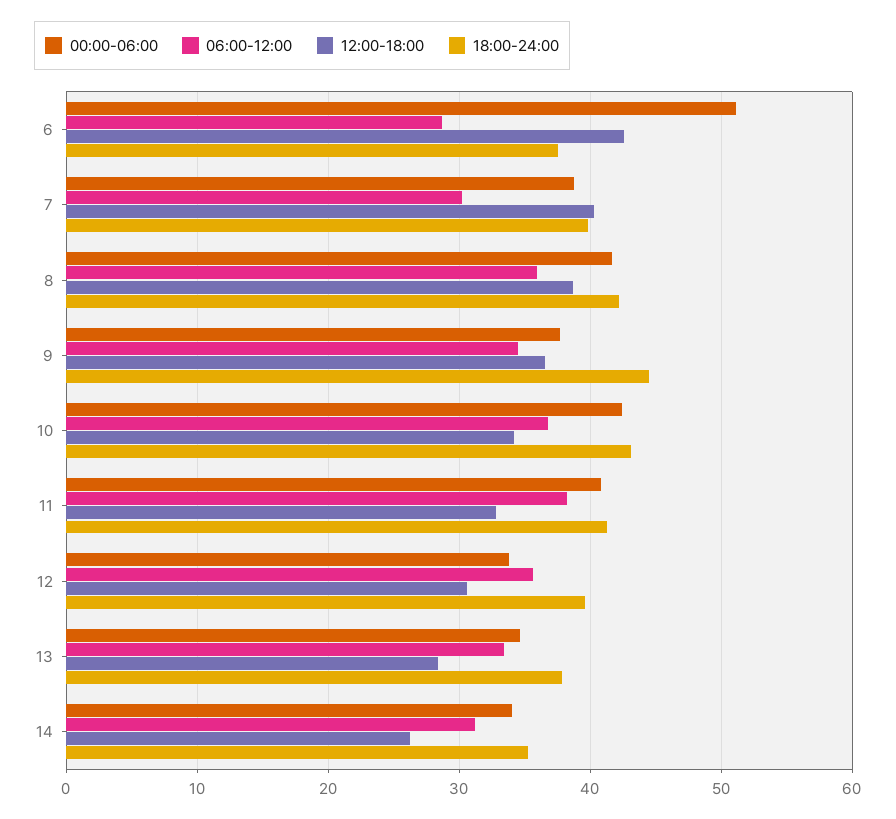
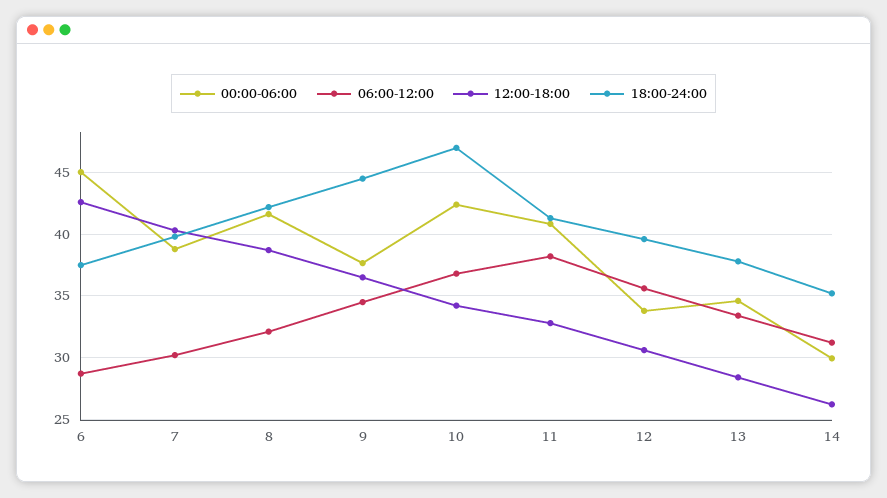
00:00-06:00, 6: 51 -> 45
06:00-12:00, 8: 36 -> 32
18:00-24:00, 10: 43 -> 47
00:00-06:00, 14: 34 -> 30

